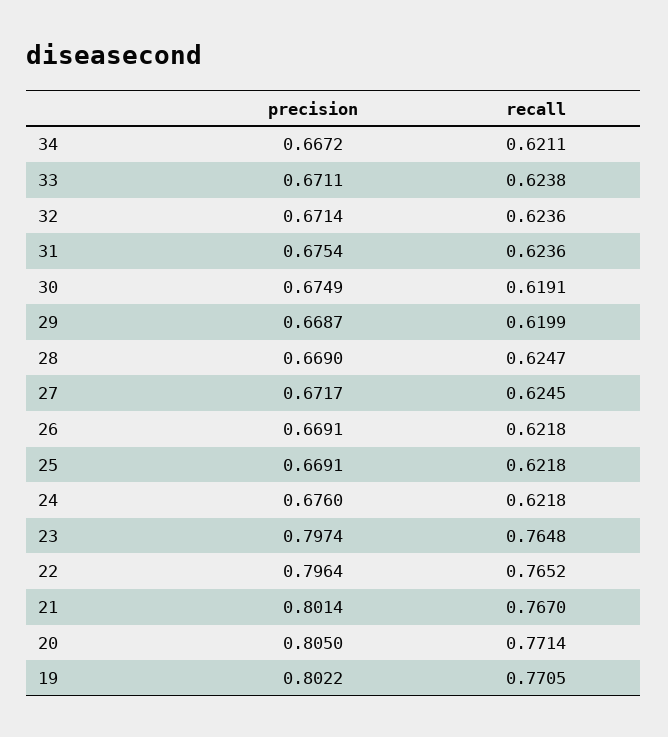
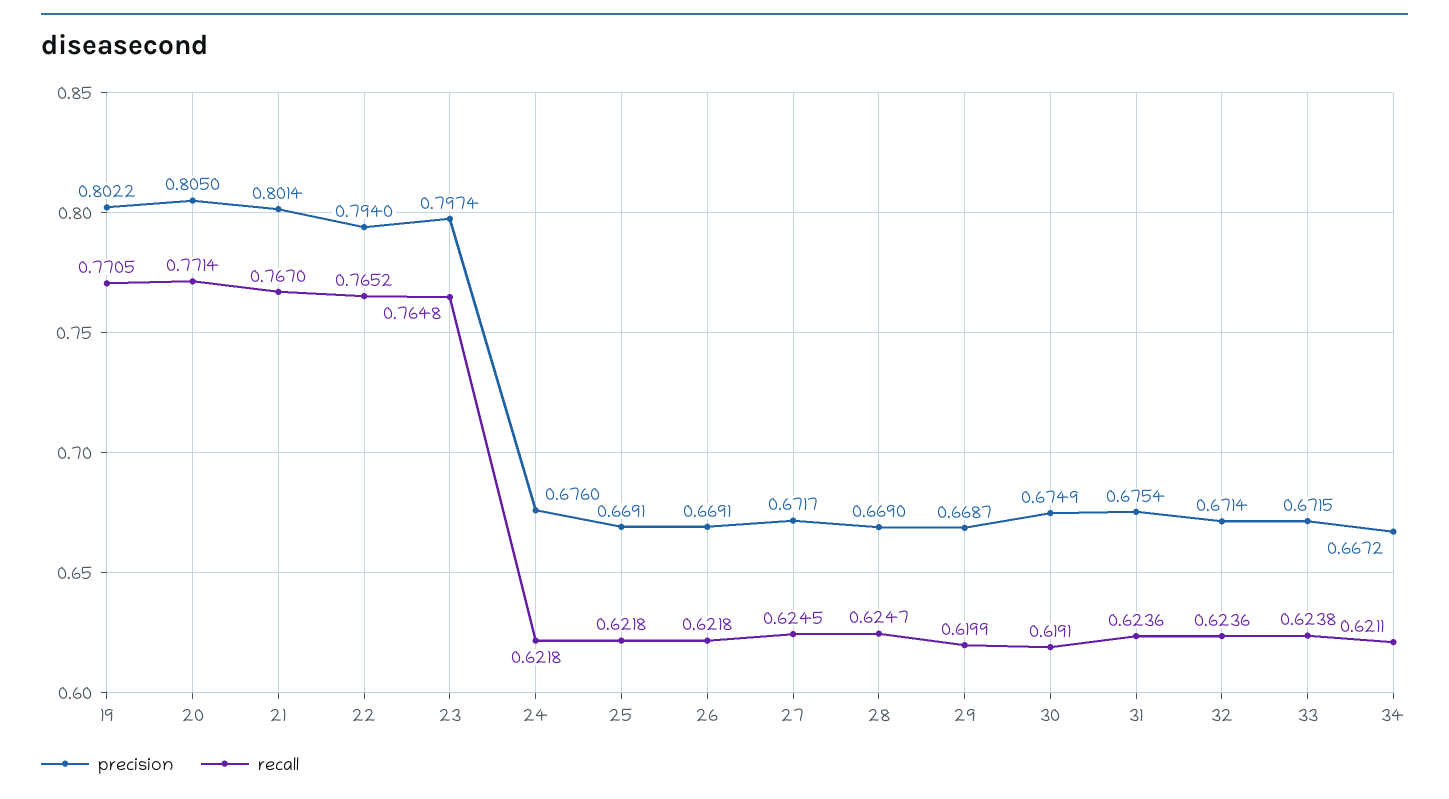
precision, 33: 0.6711 -> 0.6715
precision, 22: 0.7964 -> 0.794

